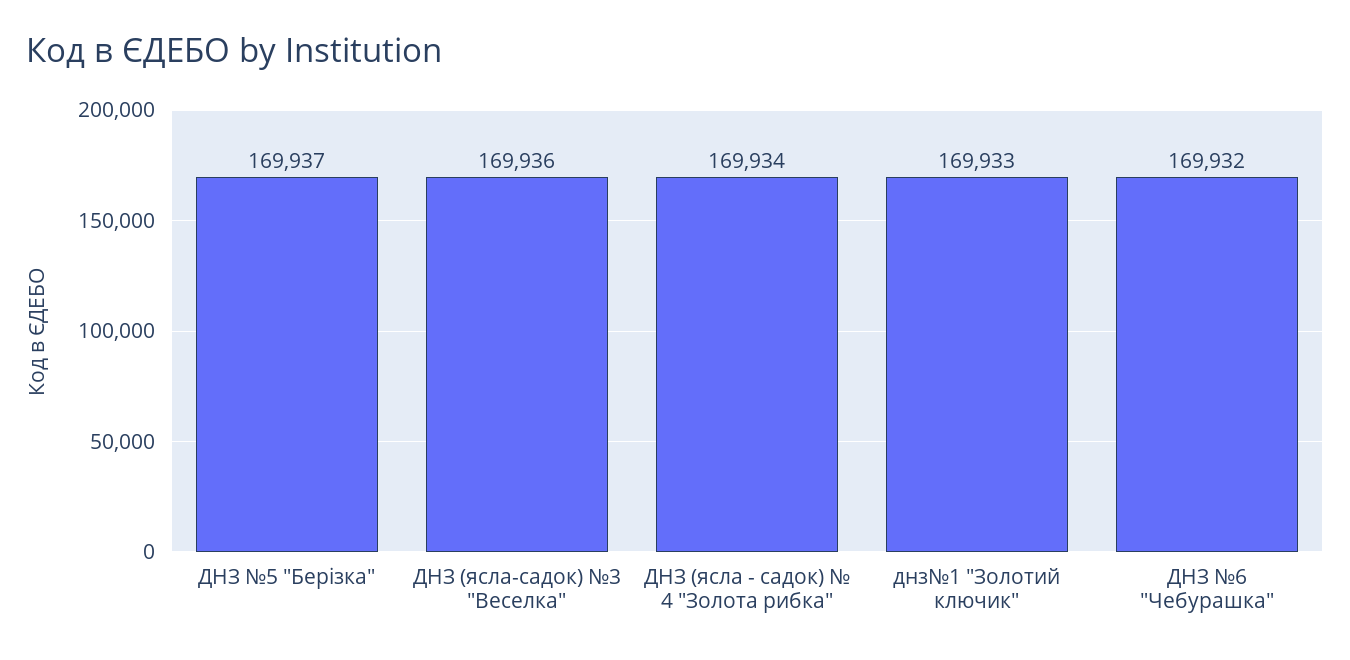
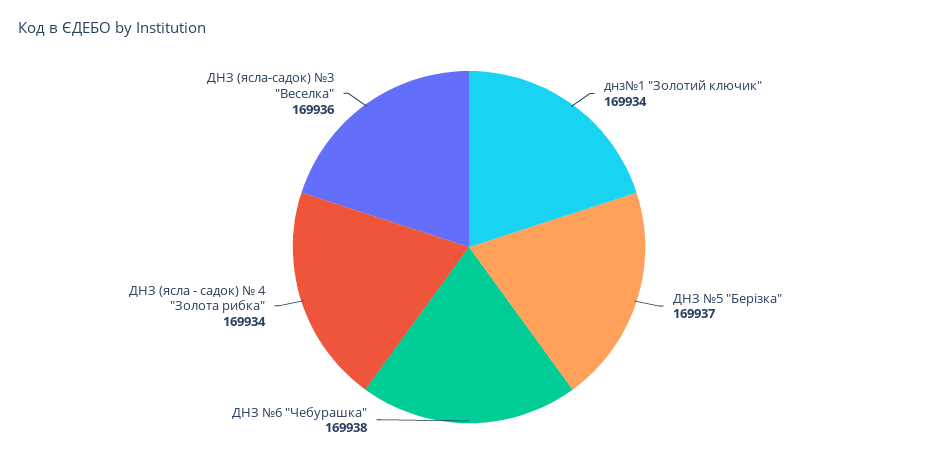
днз№1 "Золотий ключик": 169933 -> 169934
ДНЗ №6 "Чебурашка": 169932 -> 169938

